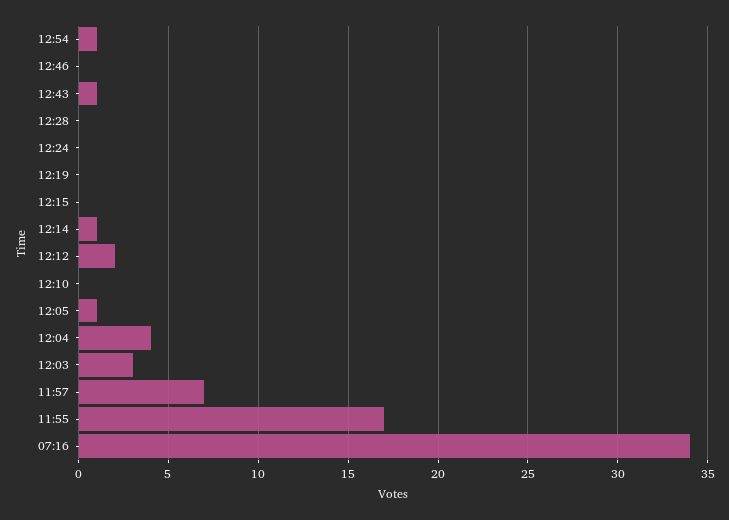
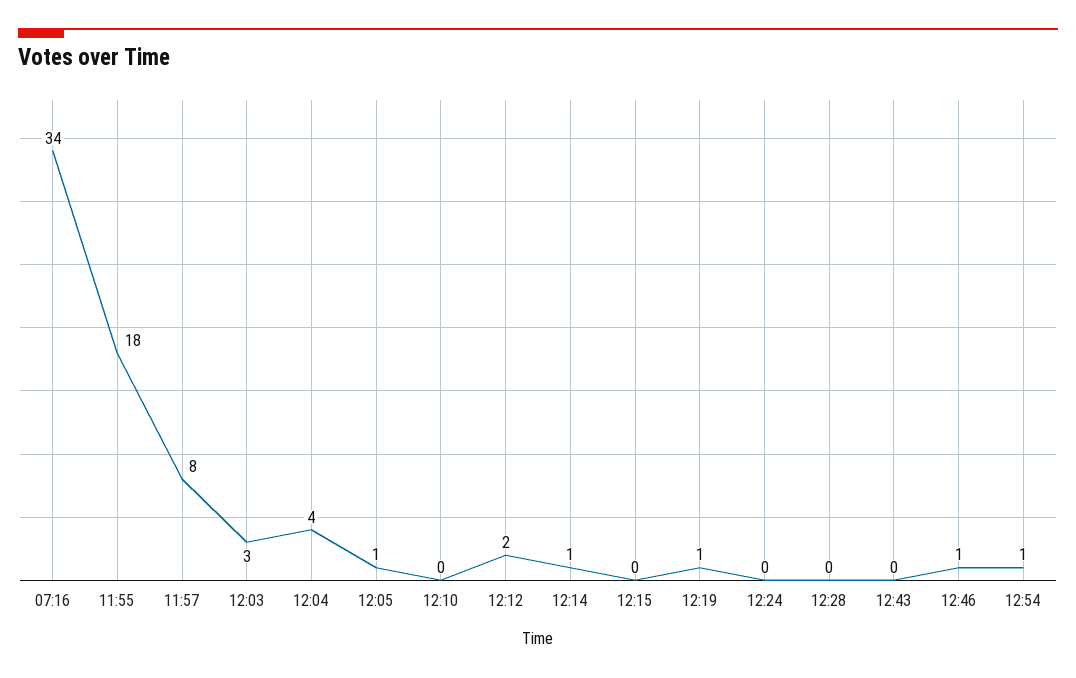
12:46: 0 -> 1
12:43: 1 -> 0
12:19: 0 -> 1
11:57: 7 -> 8
11:55: 17 -> 18

